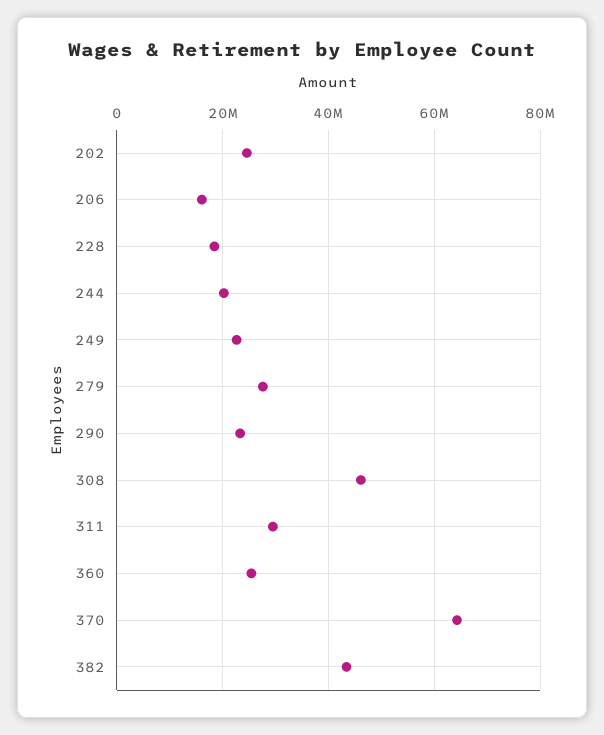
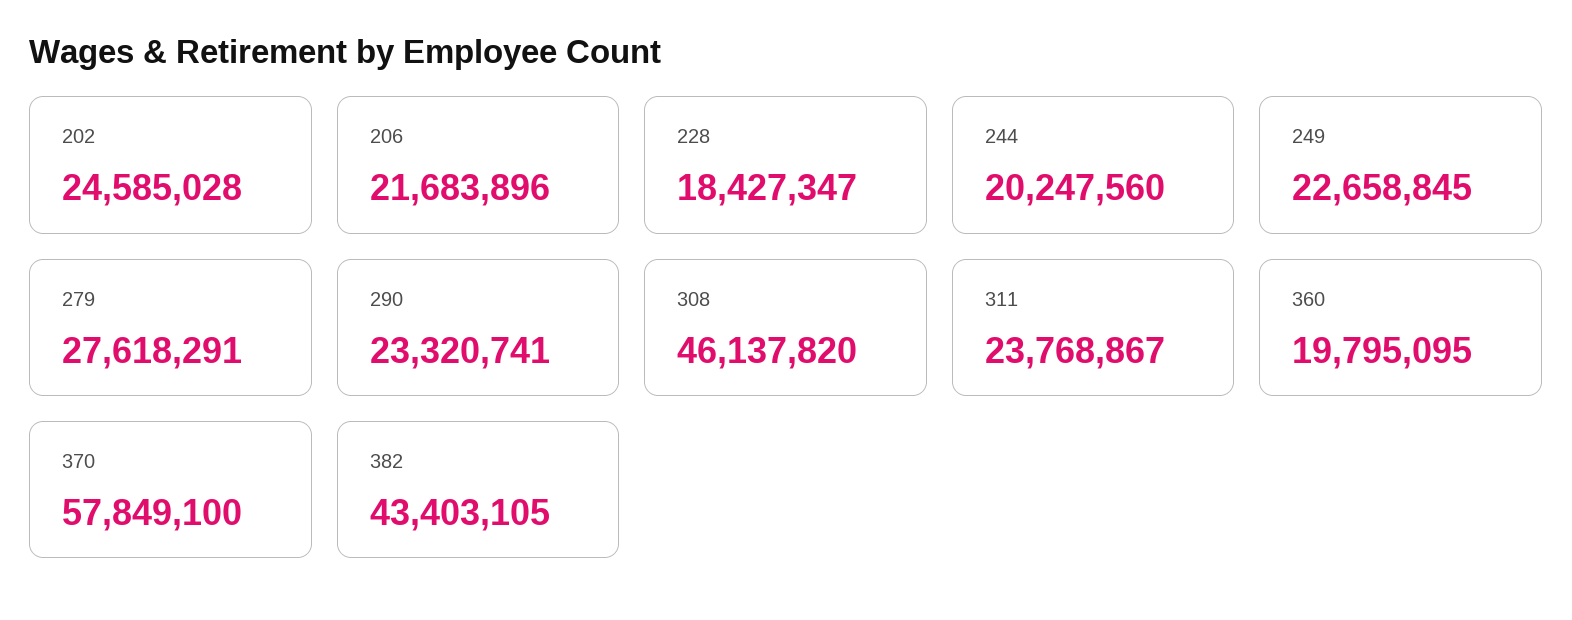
206: 16000000 -> 21683896
311: 30000000 -> 23768867
360: 26000000 -> 19795095
370: 64000000 -> 57849100

